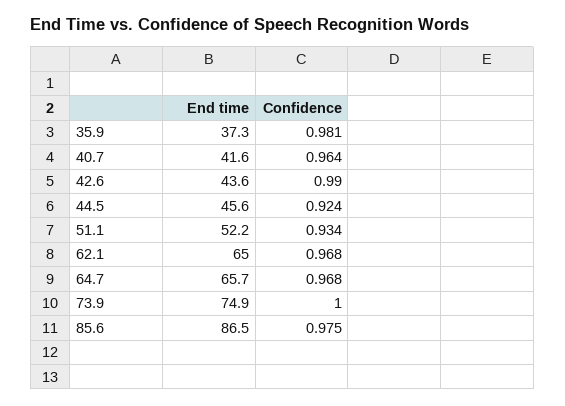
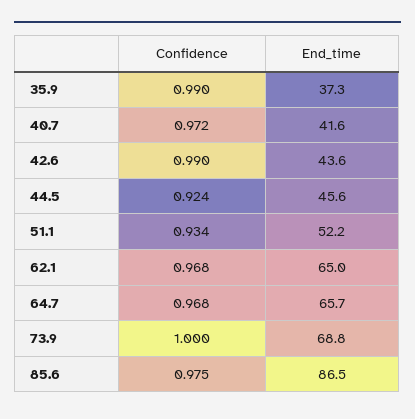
Confidence, 35.9: 0.981 -> 0.99
Confidence, 40.7: 0.964 -> 0.972
End time, 73.9: 74.9 -> 68.8

